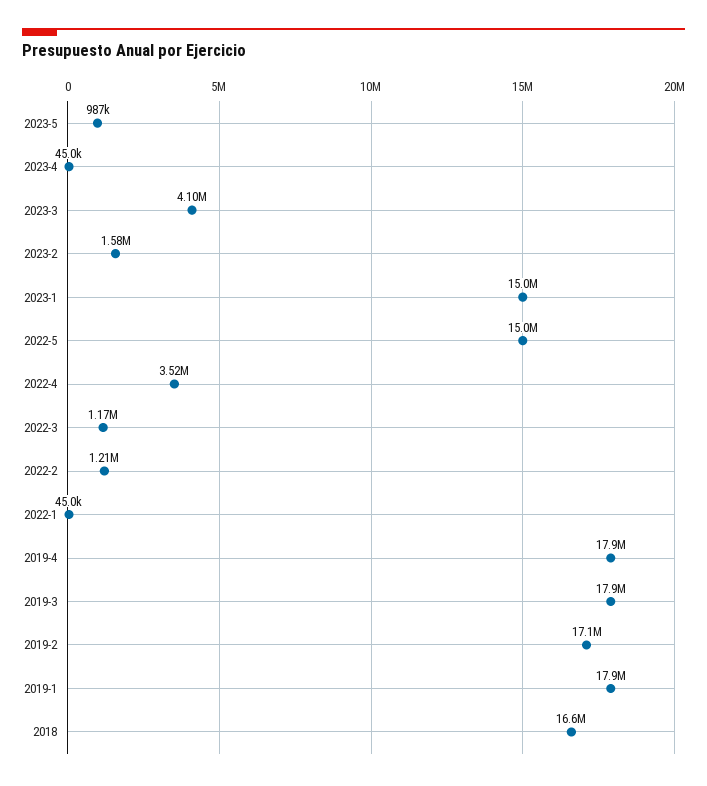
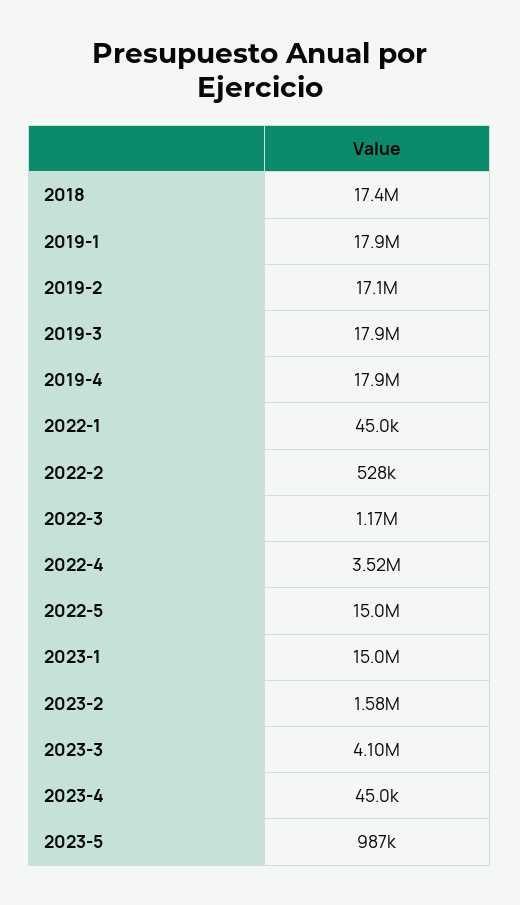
2022-2: 1210000 -> 528000
2018: 16600000 -> 17400000

